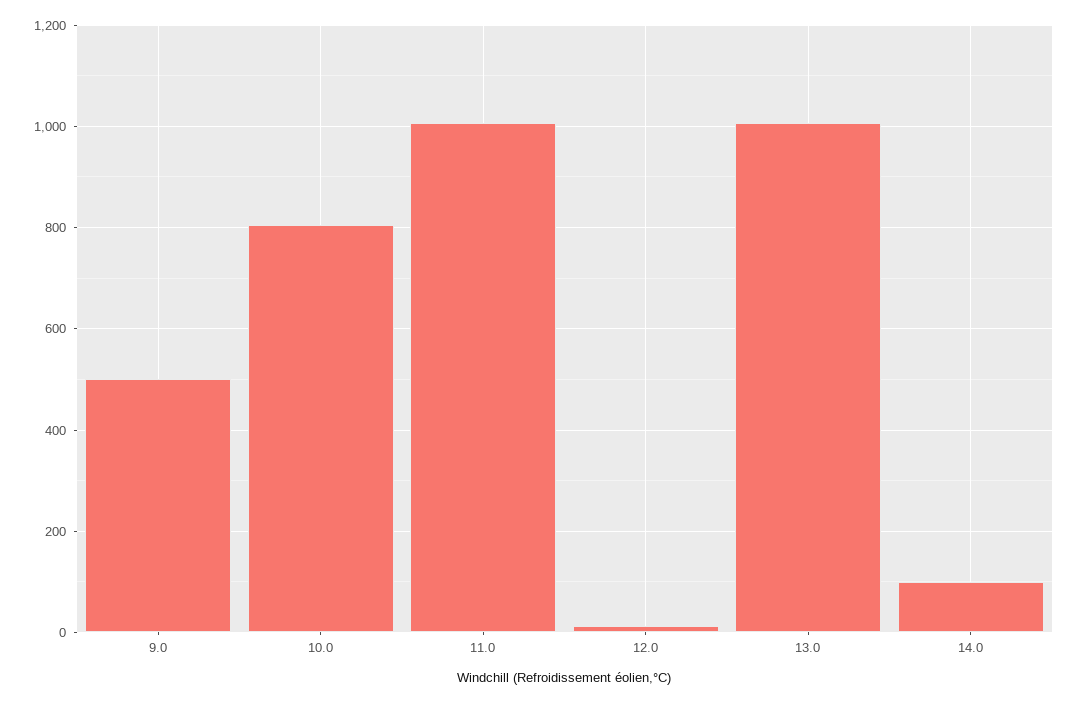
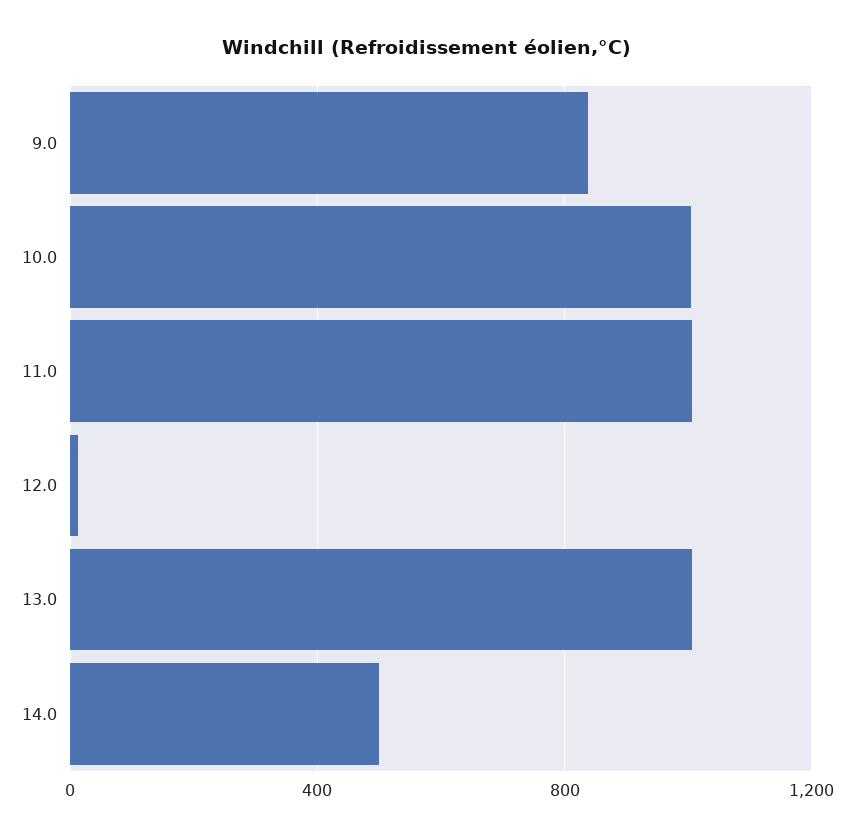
9.0: 500 -> 850
10.0: 800 -> 1000
14.0: 100 -> 500

